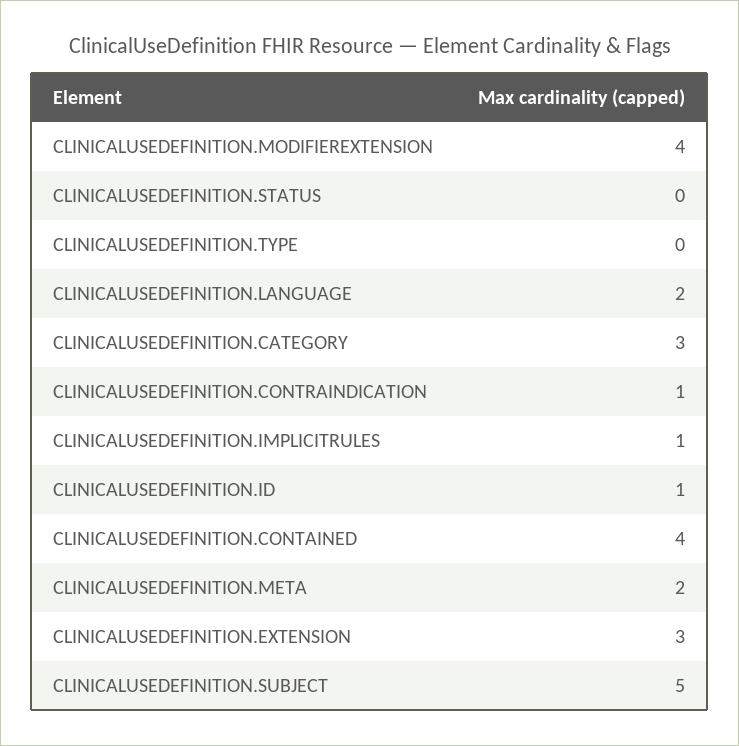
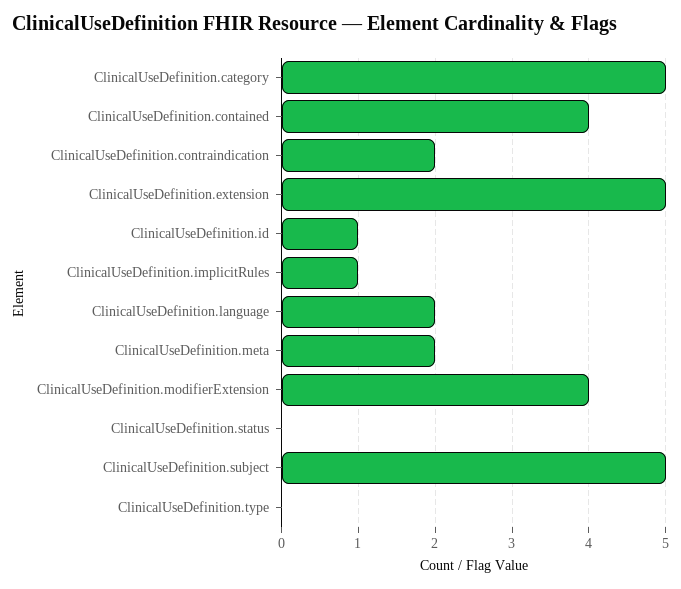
CLINICALUSEDEFINITION.CATEGORY: 3 -> 5
CLINICALUSEDEFINITION.CONTRAINDICATION: 1 -> 2
CLINICALUSEDEFINITION.EXTENSION: 3 -> 5

